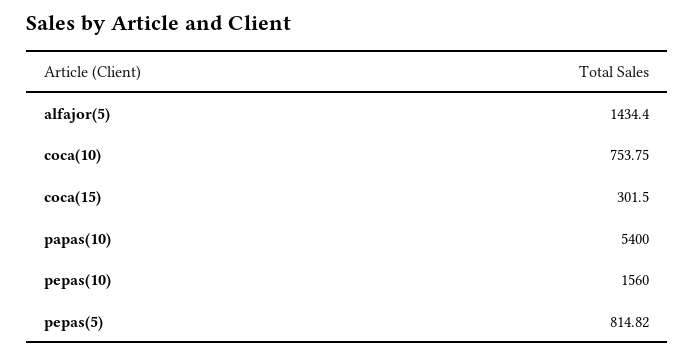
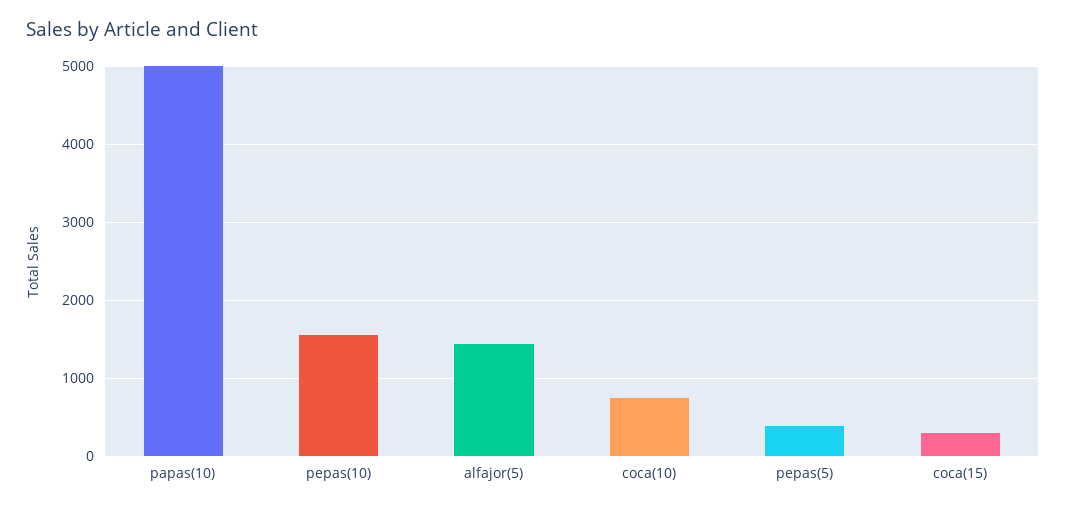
papas(10): 5400 -> 5000
pepas(5): 814.82 -> 400

